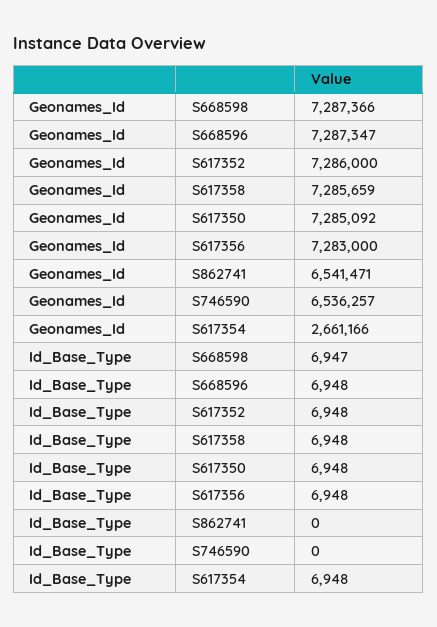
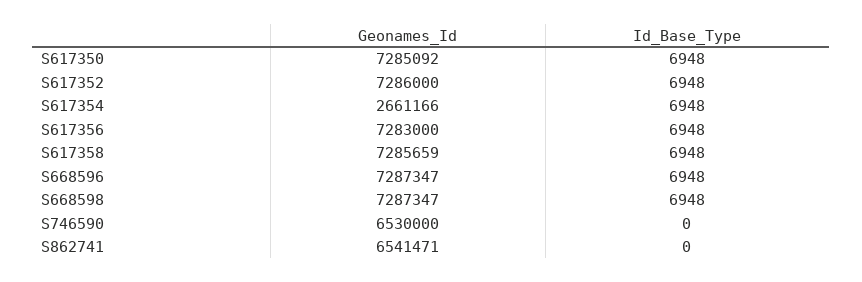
Geonames_Id, S668598: 7287366 -> 7287347
Geonames_Id, S746590: 6536257 -> 6530000
Id_Base_Type, S668598: 6947 -> 6948

